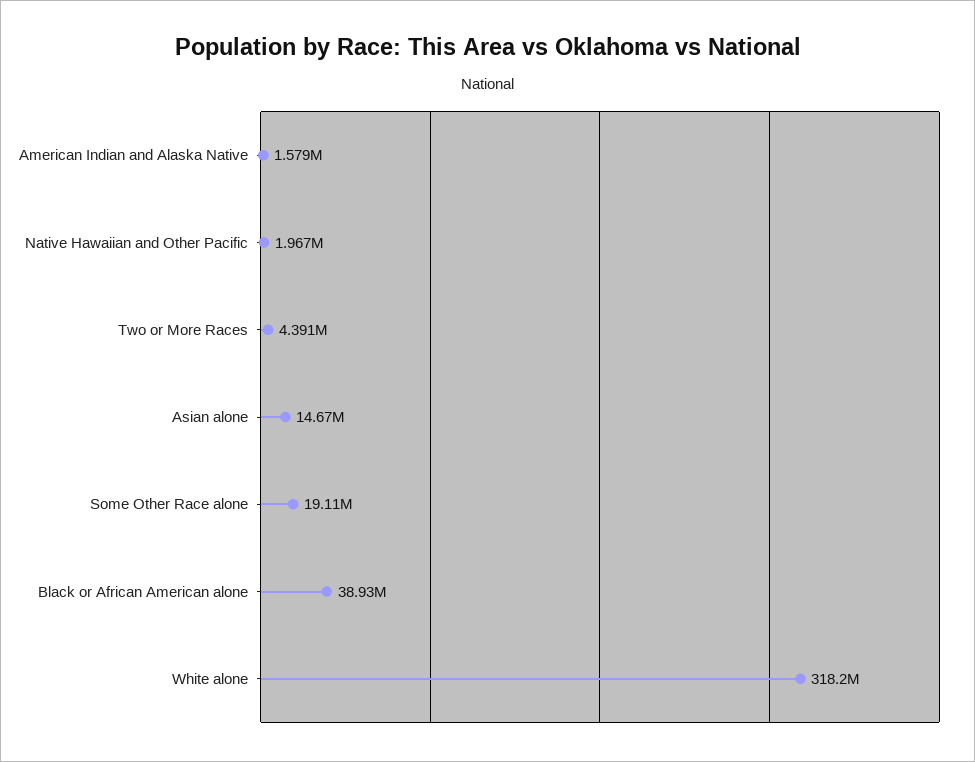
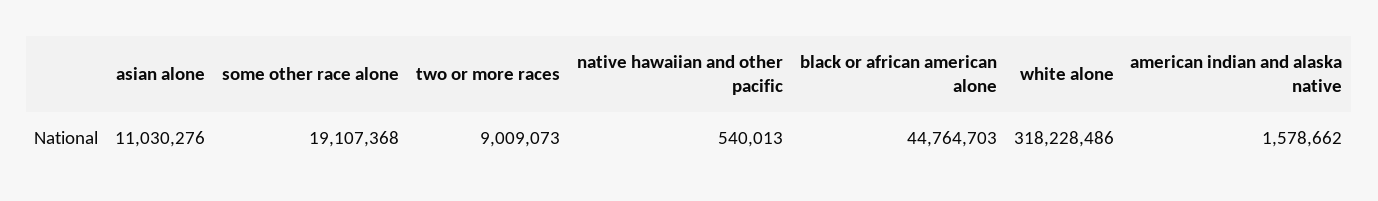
Native Hawaiian and Other Pacific: 1967000 -> 540013
Two or More Races: 4391000 -> 9009073
Asian alone: 14670000 -> 11030276
Black or African American alone: 38930000 -> 44764703

